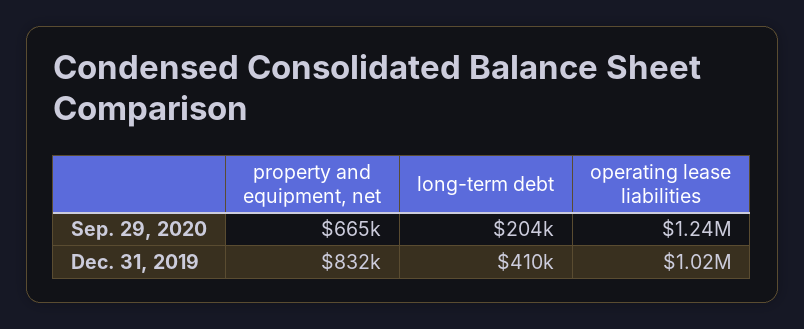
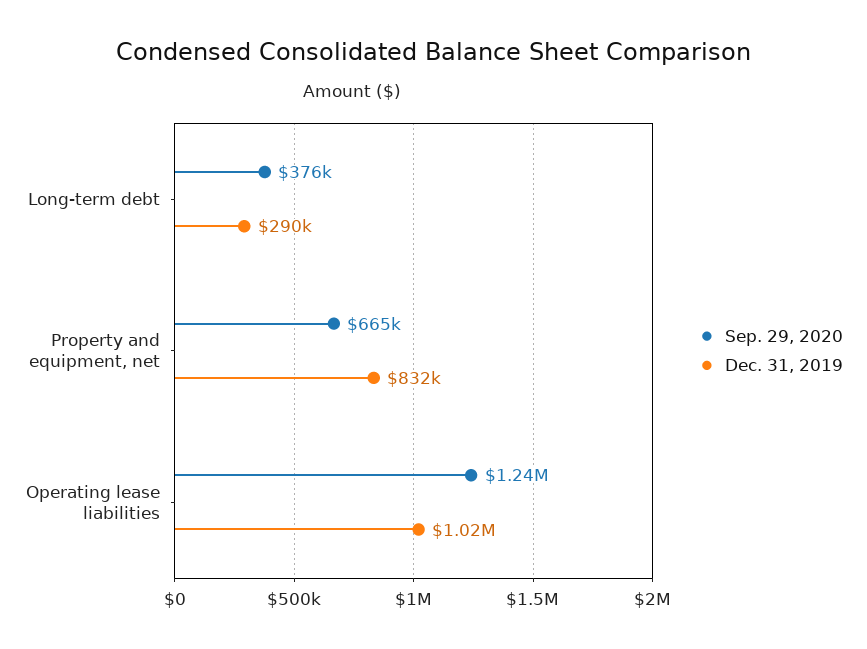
Sep. 29, 2020, long-term debt: 204000 -> 376000
Dec. 31, 2019, long-term debt: 410000 -> 290000

